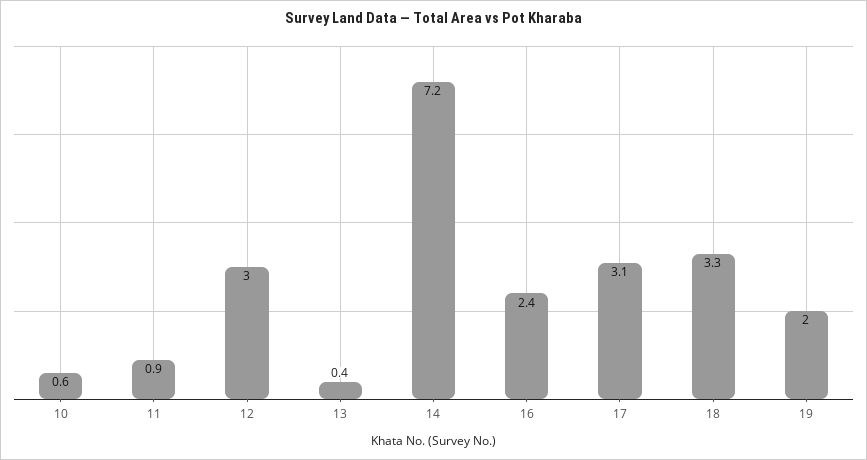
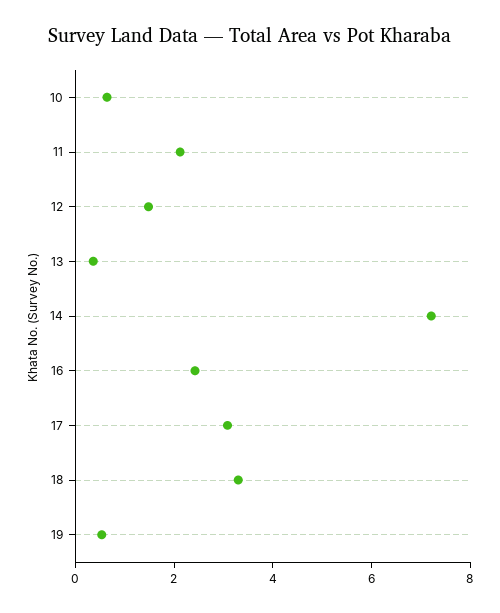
11: 0.9 -> 2
12: 3 -> 1.5
19: 2 -> 0.5

